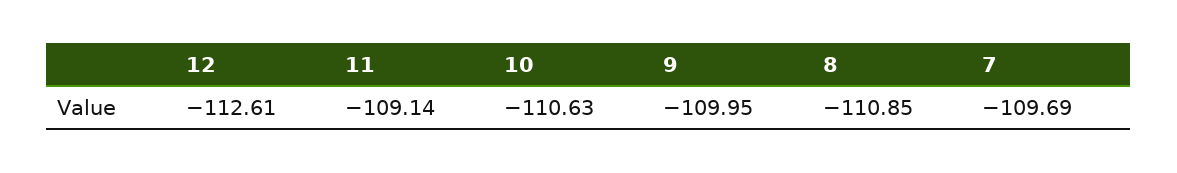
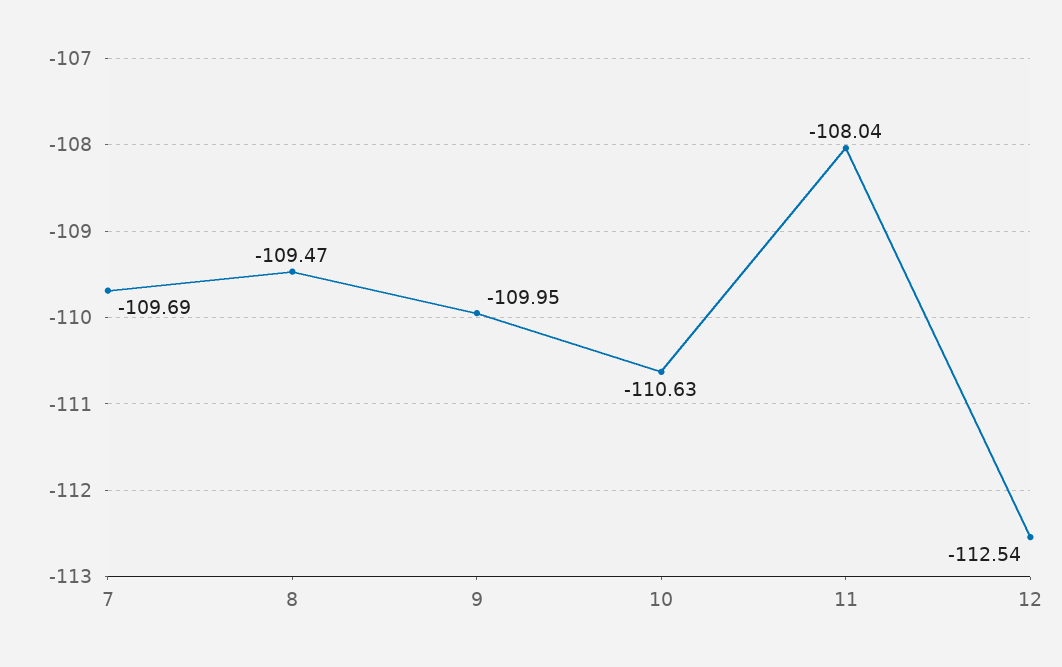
12: -112.61 -> -112.54
11: -109.14 -> -108.04
8: -110.85 -> -109.47

